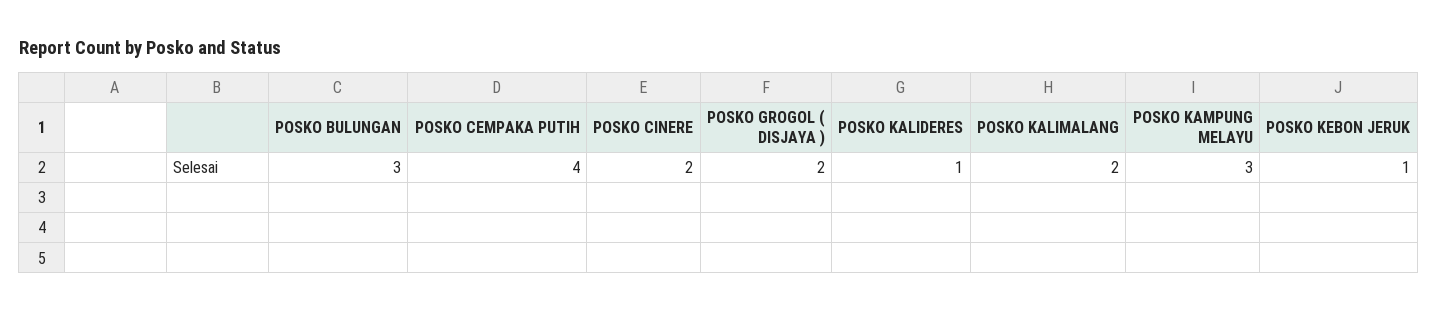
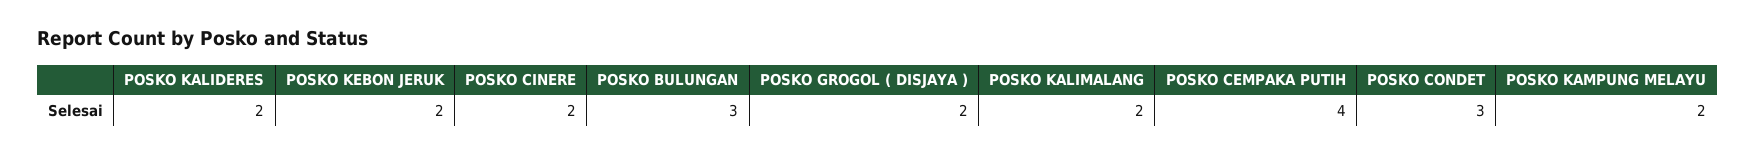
POSKO KALIDERES: 1 -> 2
POSKO KAMPUNG MELAYU: 3 -> 2
POSKO KEBON JERUK: 1 -> 2
POSKO CONDET: none -> 3

